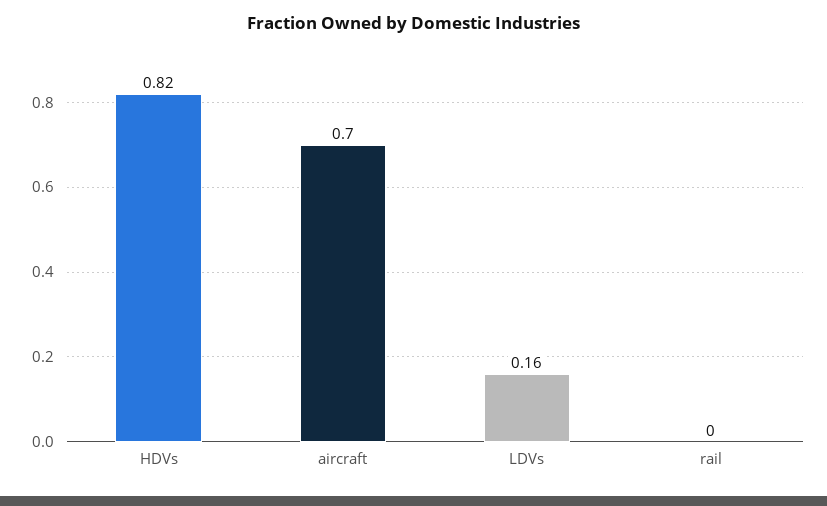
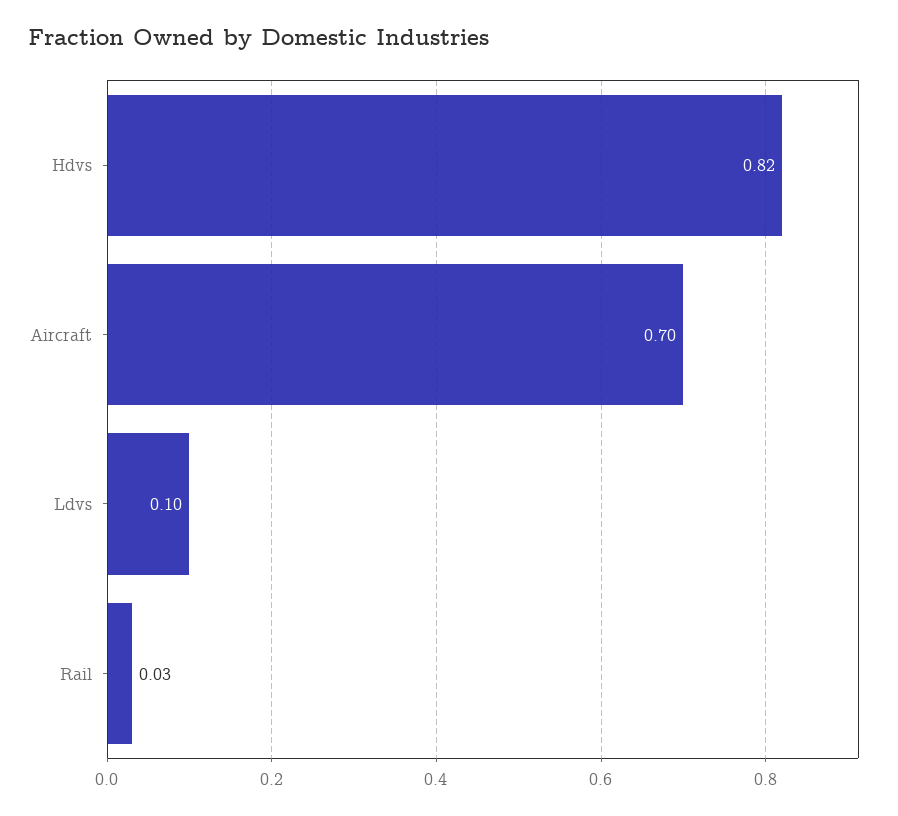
LDVs: 0.16 -> 0.1
rail: 0 -> 0.03

